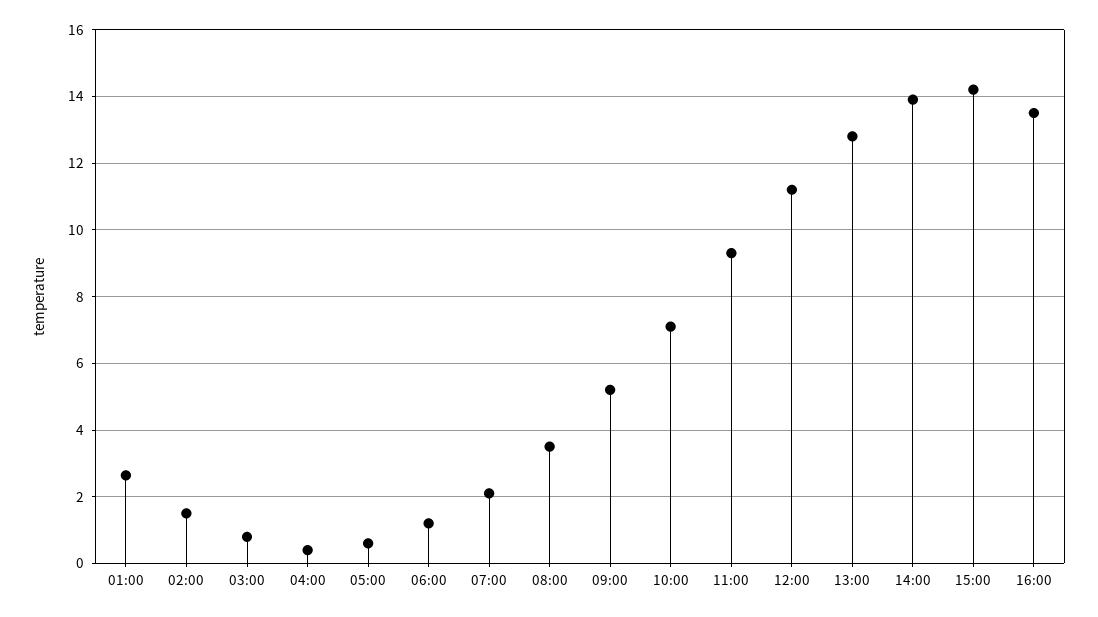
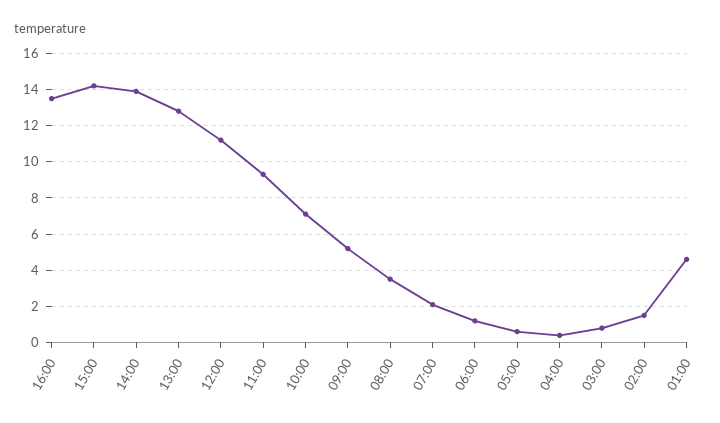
01:00: 2.6 -> 4.5

